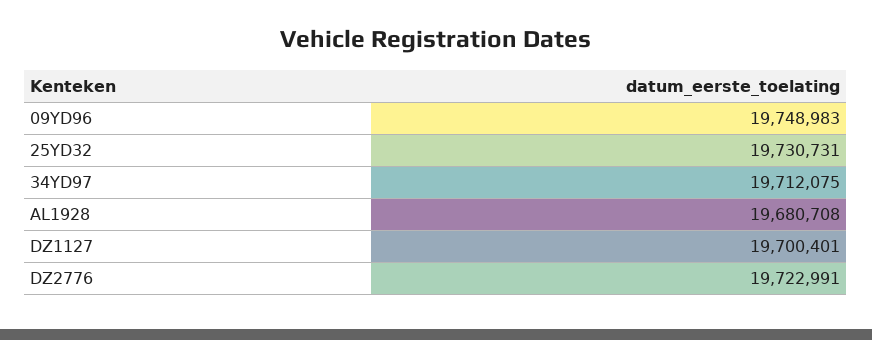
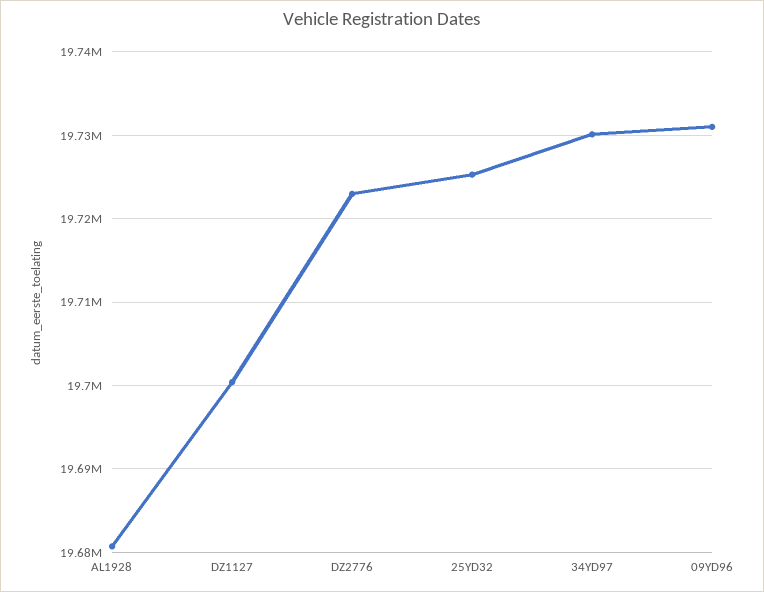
09YD96: 19748983 -> 19731000
25YD32: 19730731 -> 19725000
34YD97: 19712075 -> 19730000

